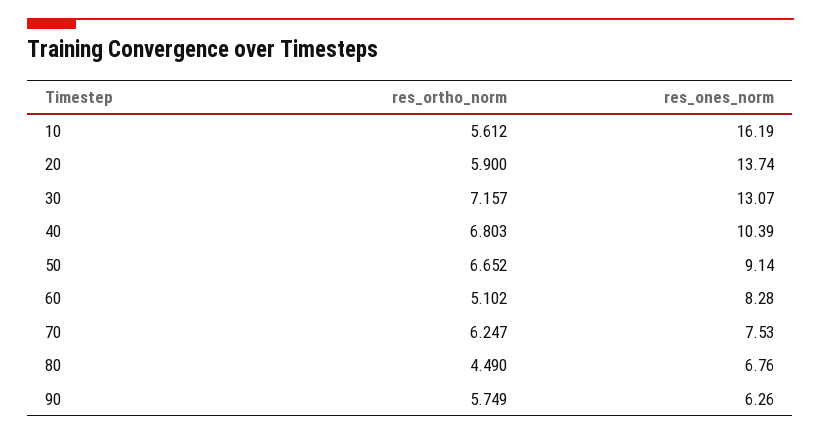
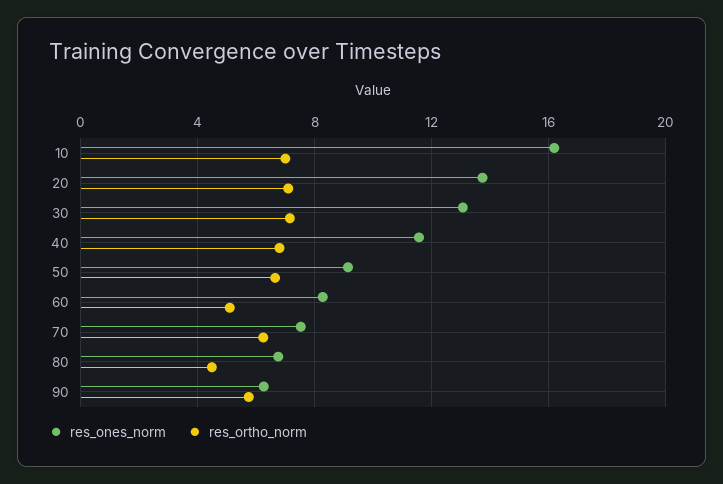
res_ortho_norm, 10: 5.612 -> 7
res_ortho_norm, 20: 5.9 -> 7
res_ones_norm, 40: 10.39 -> 11.5

